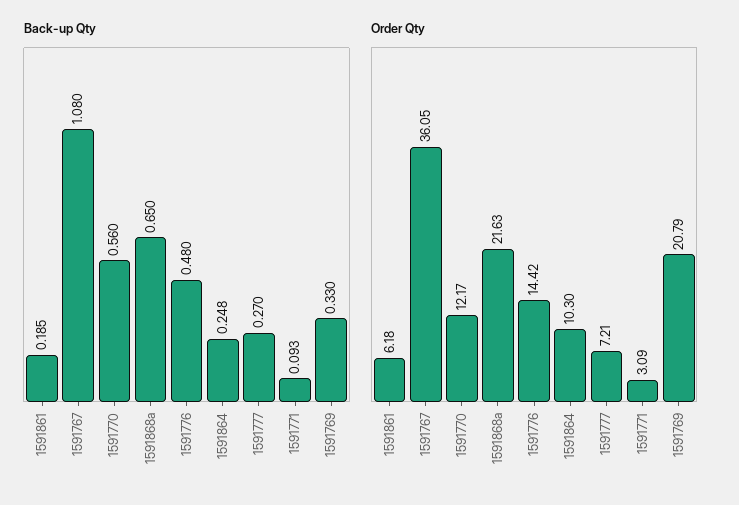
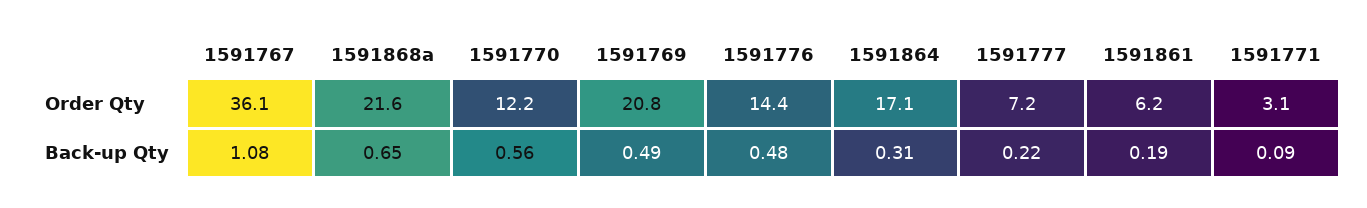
Back-up Qty, 1591864: 0.248 -> 0.31
Back-up Qty, 1591777: 0.27 -> 0.22
Back-up Qty, 1591769: 0.33 -> 0.49
Order Qty, 1591864: 10.3 -> 17.1

